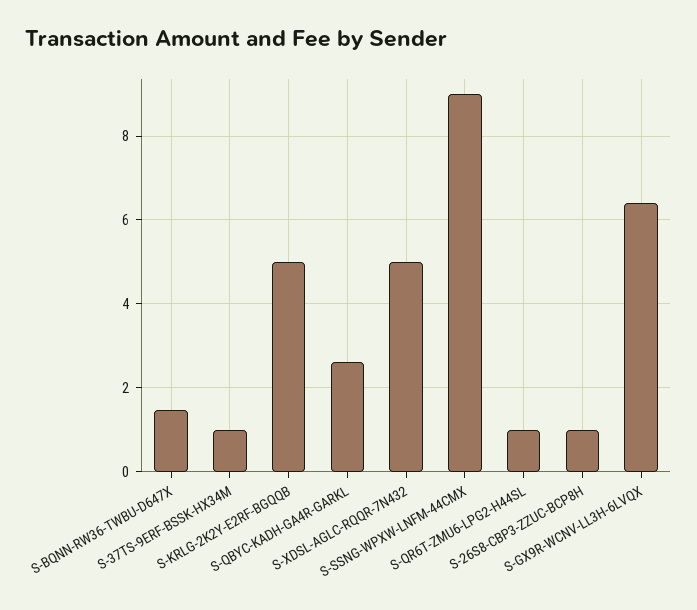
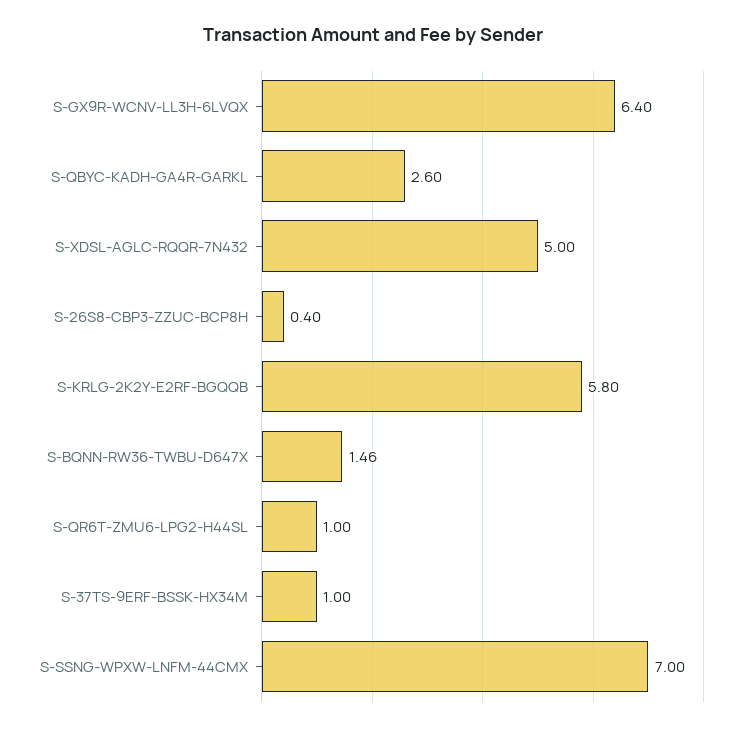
S-KRLG-2K2Y-E2RF-BGQQB: 5 -> 5.8
S-SSNG-WPXW-LNFM-44CMX: 9 -> 7
S-26S8-CBP3-ZZUC-BCP8H: 1 -> 0.4

